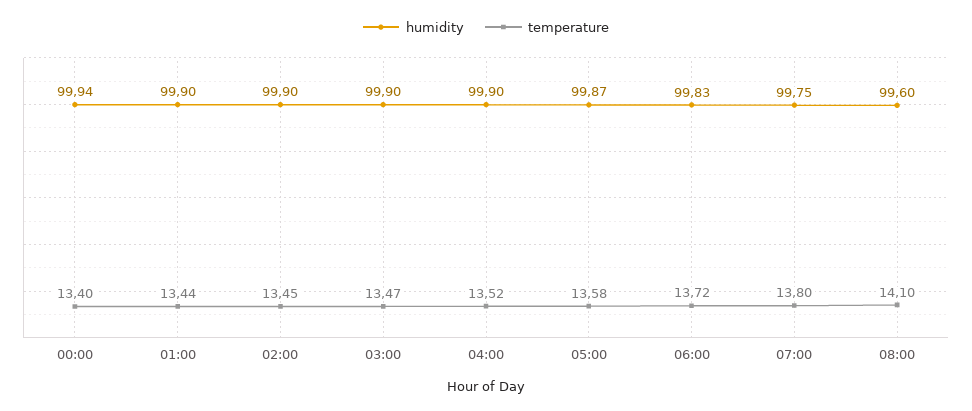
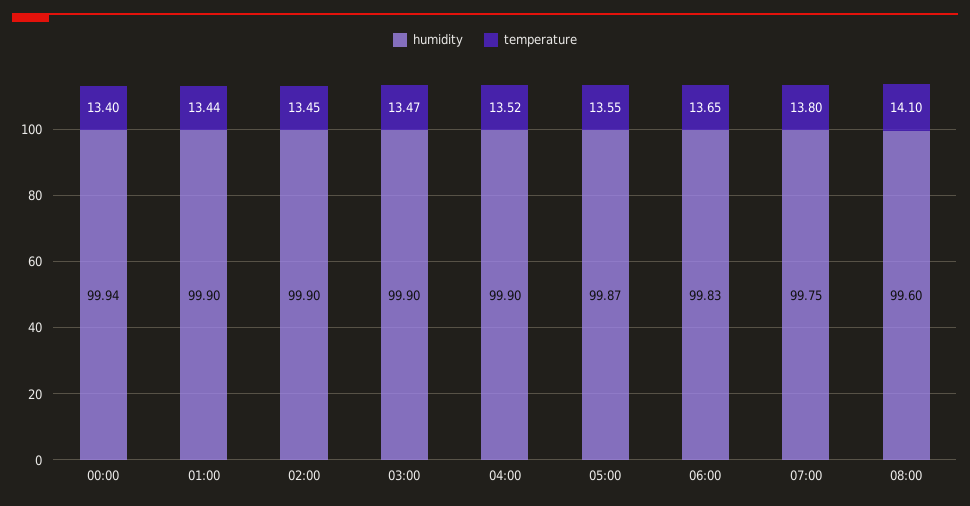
temperature, 05:00: 13.58 -> 13.55
temperature, 06:00: 13.72 -> 13.65

